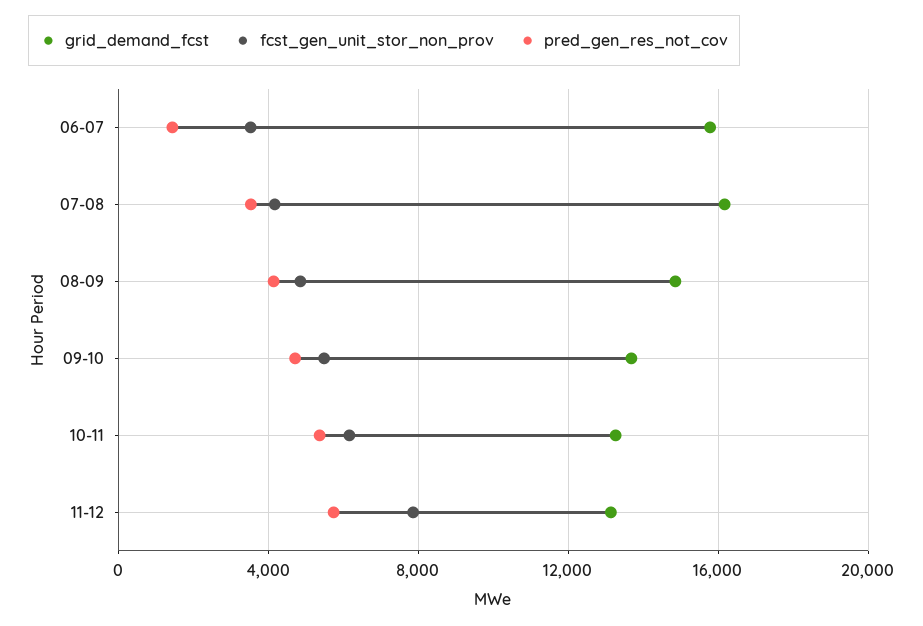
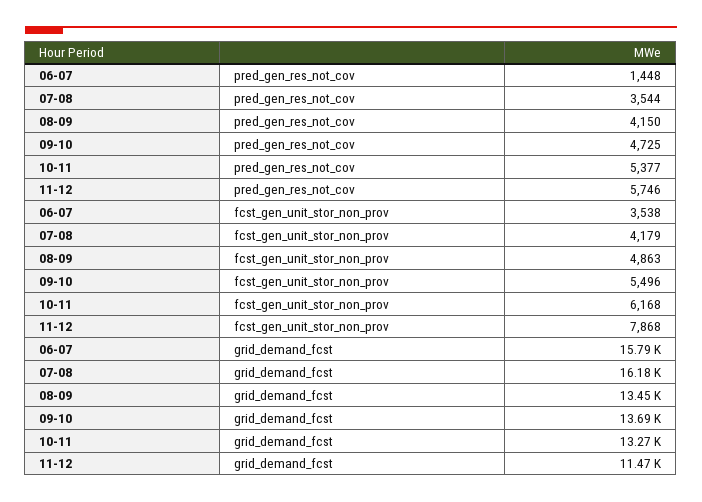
grid_demand_fcst, 08-09: 15000 -> 13450
grid_demand_fcst, 11-12: 13000 -> 11470

